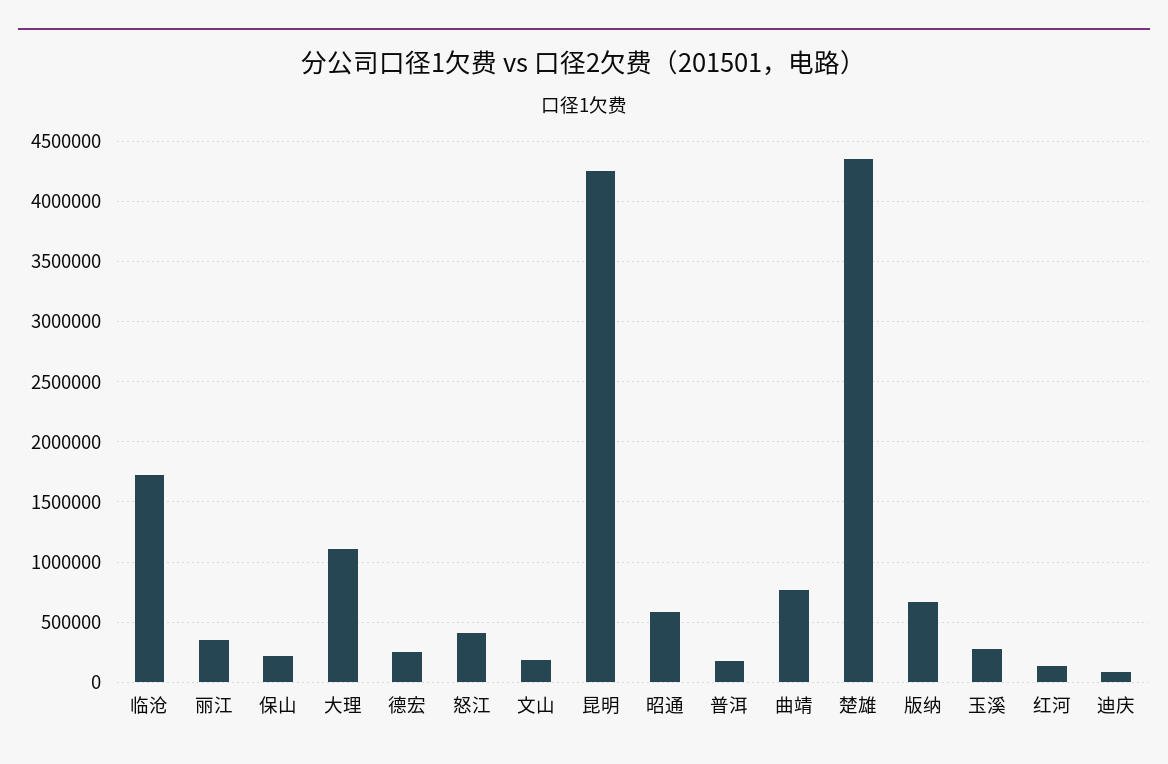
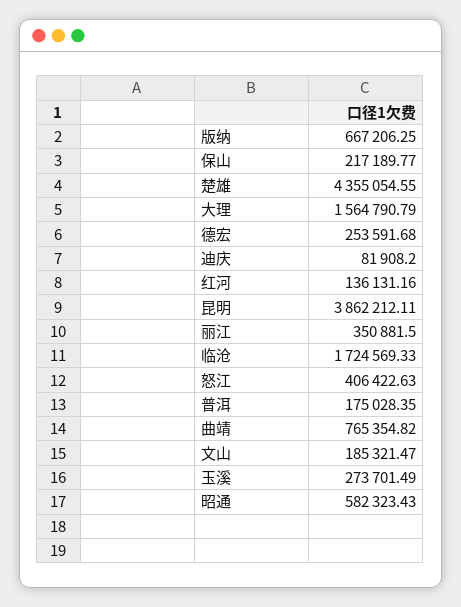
大理: 1100000 -> 1564790.79
昆明: 4250000 -> 3862212.11

